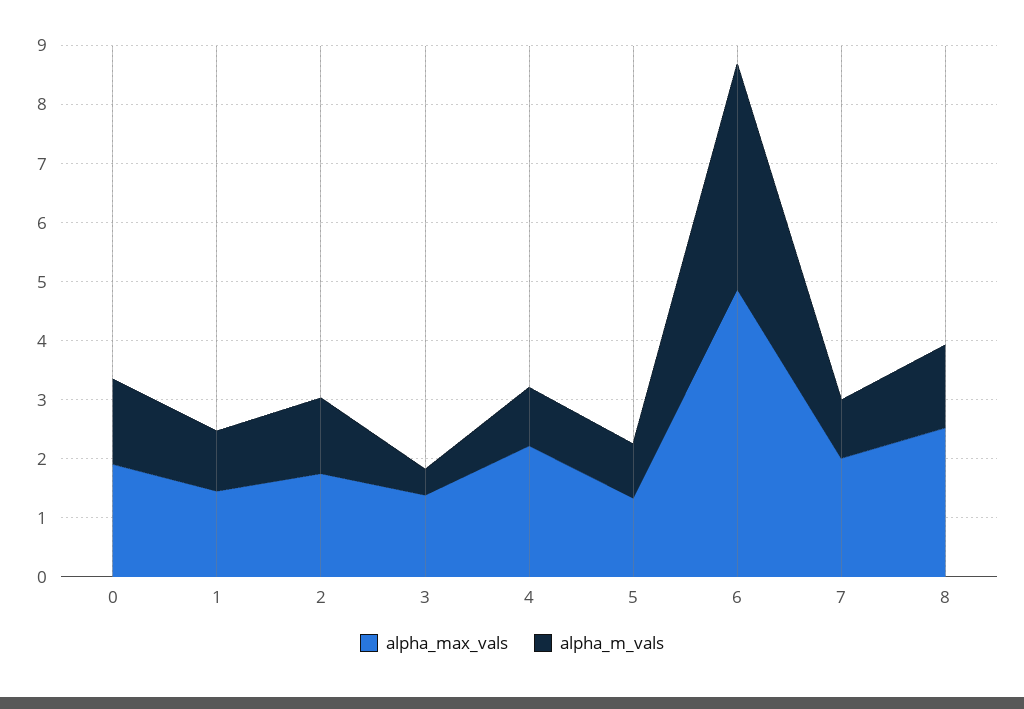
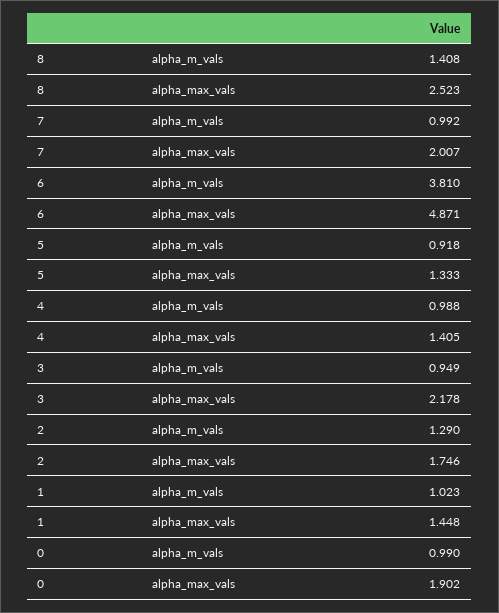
alpha_m_vals, 0: 1.4 -> 0.99
alpha_max_vals, 3: 1.4 -> 2.178
alpha_m_vals, 3: 0.4 -> 0.949
alpha_max_vals, 4: 2.2 -> 1.405

